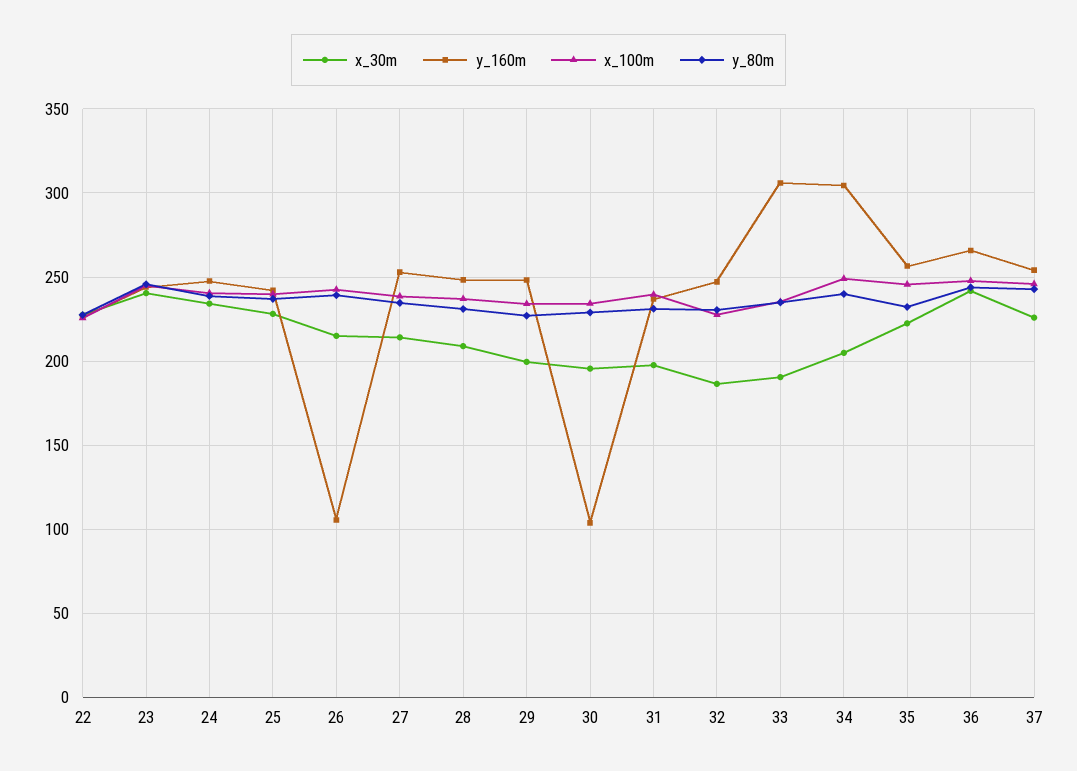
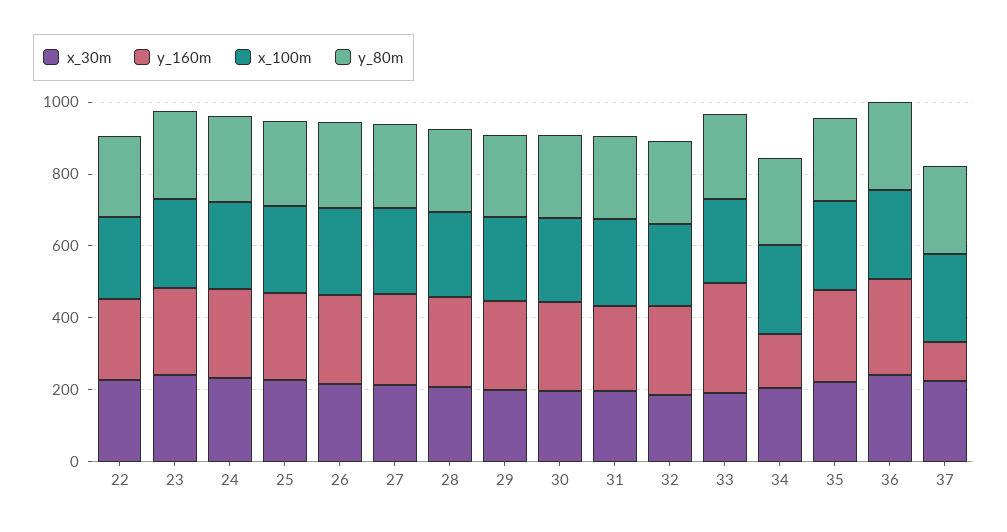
y_160m, 26: 105 -> 250
y_160m, 30: 105 -> 250
y_160m, 34: 305 -> 150
y_160m, 37: 255 -> 100

